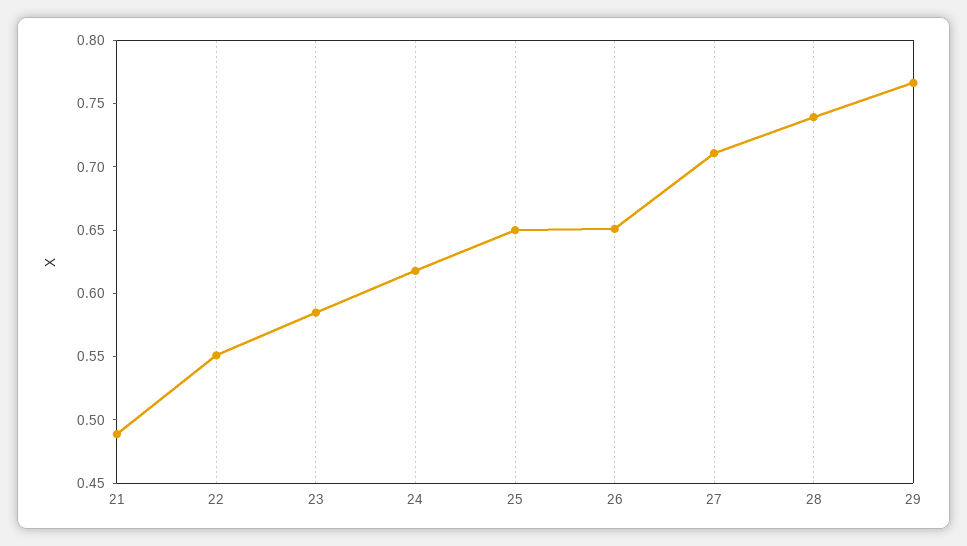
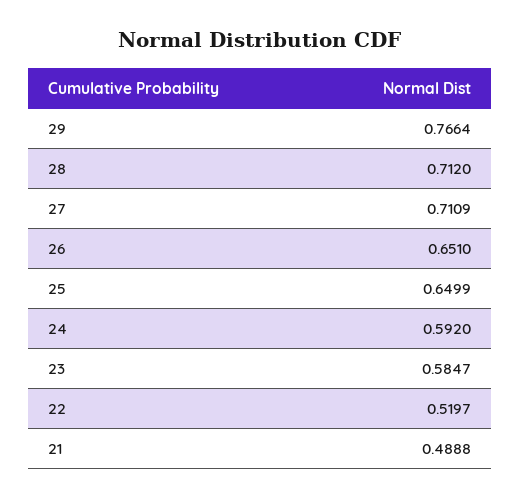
22: 0.55 -> 0.5197
24: 0.62 -> 0.592
28: 0.74 -> 0.712

